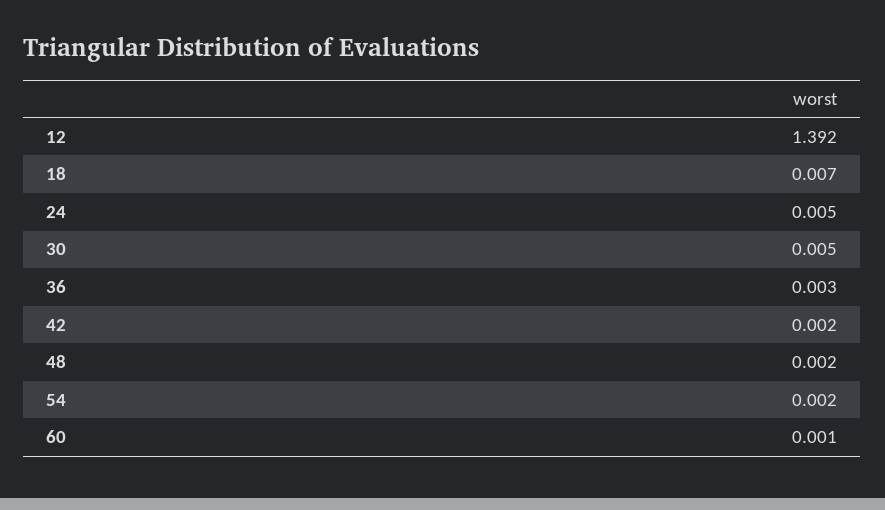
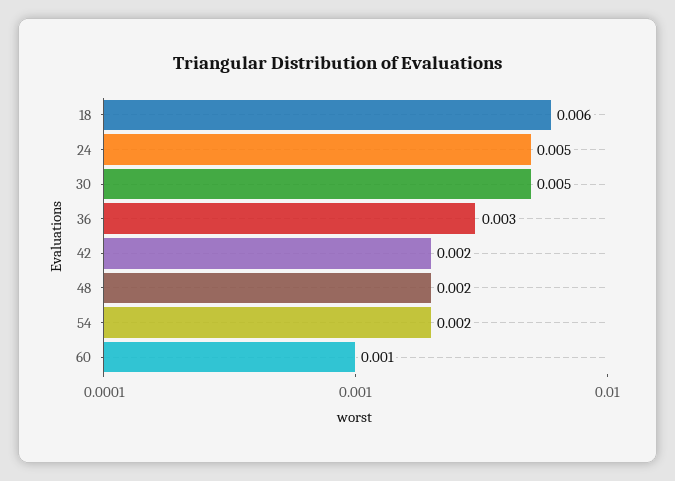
12: 1.392 -> none
18: 0.007 -> 0.006

